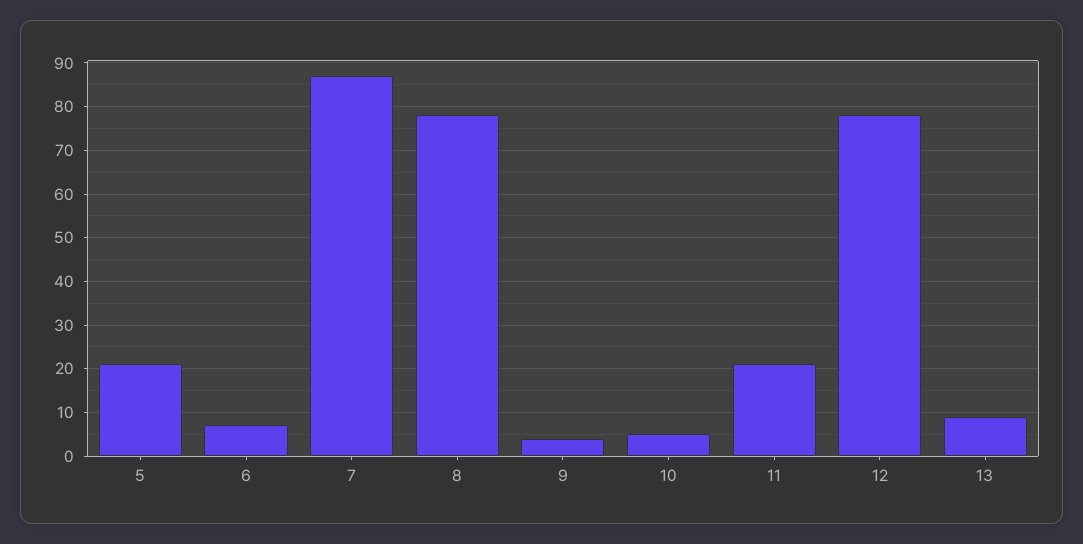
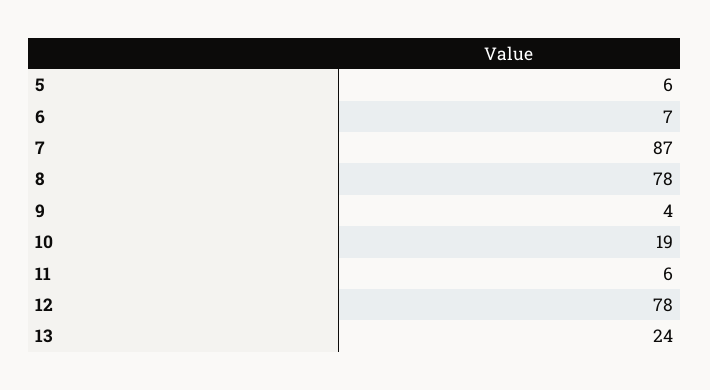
5: 20 -> 6
10: 5 -> 19
11: 20 -> 6
13: 10 -> 24

